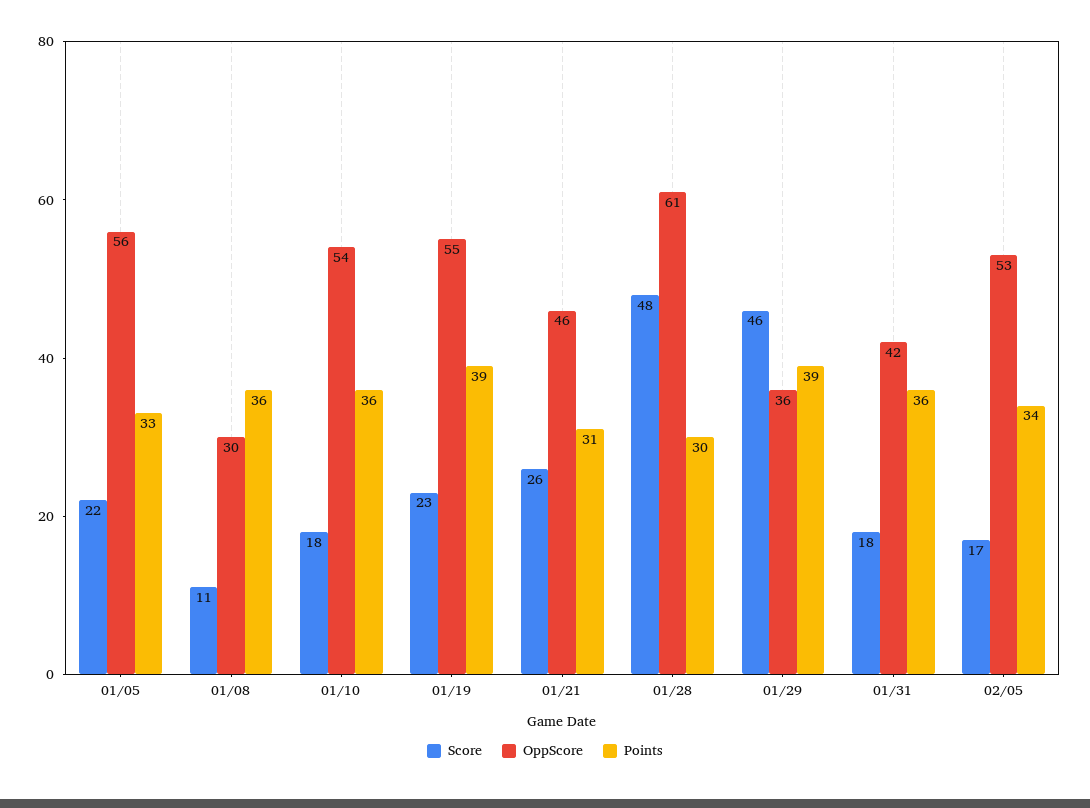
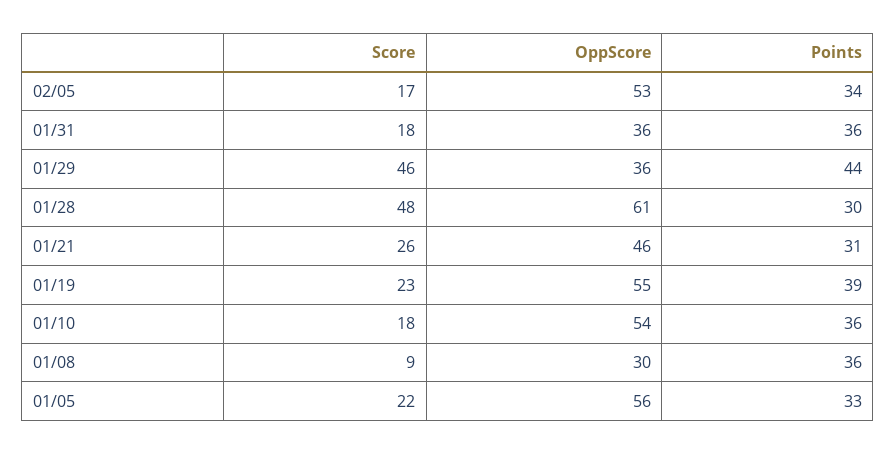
Score, 01/08: 11 -> 9
Points, 01/29: 39 -> 44
OppScore, 01/31: 42 -> 36

